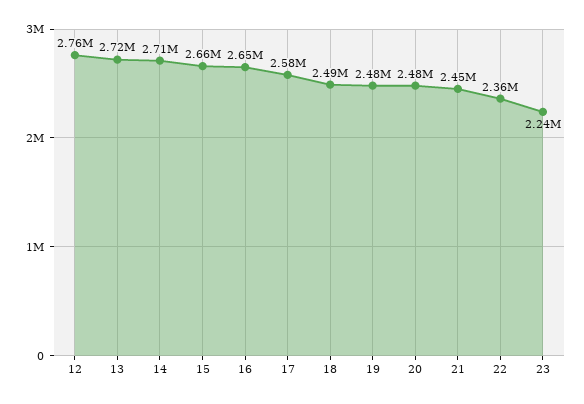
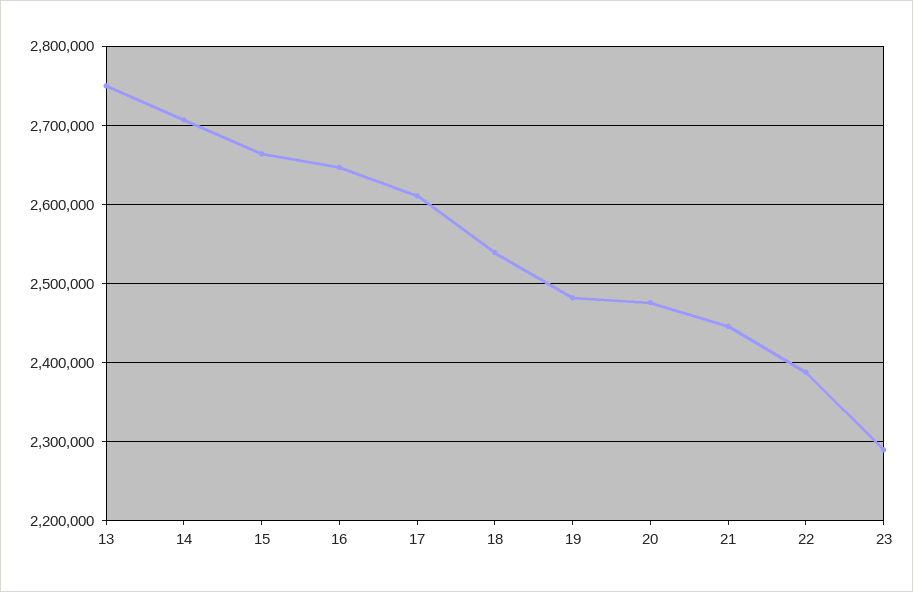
12: 2760000 -> none
13: 2720000 -> 2750000
17: 2580000 -> 2610000
18: 2490000 -> 2540000
22: 2360000 -> 2390000
23: 2240000 -> 2290000

